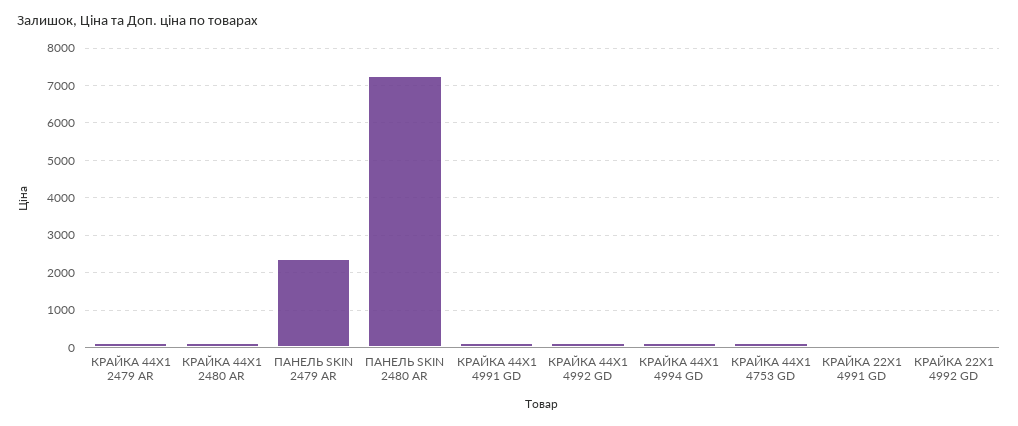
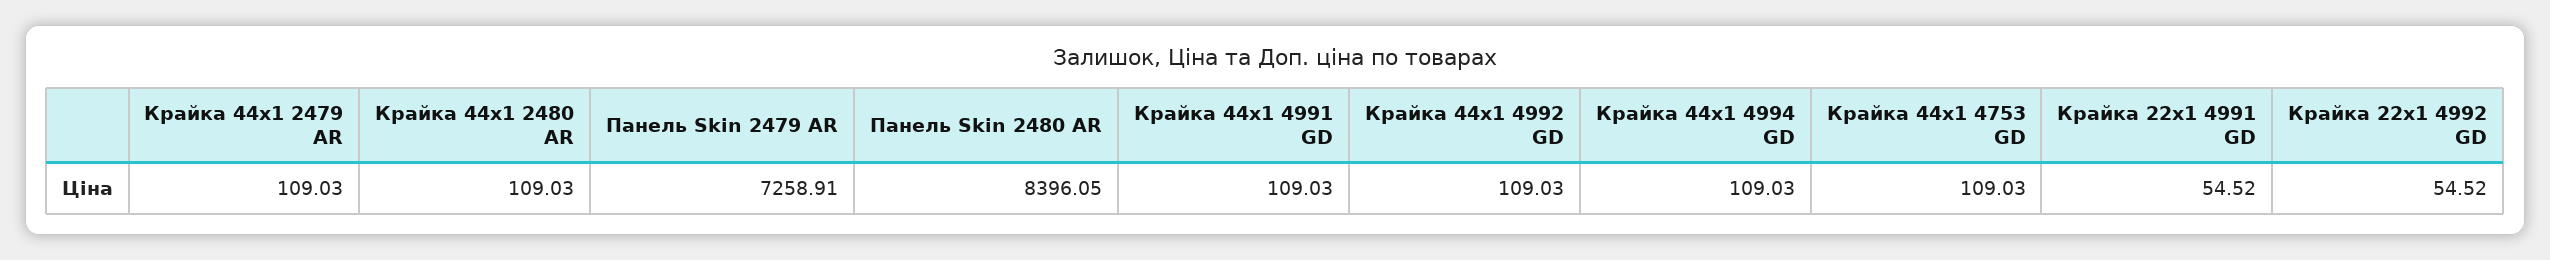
ПАНЕЛЬ SKIN 2479 AR: 2400 -> 7258.91
ПАНЕЛЬ SKIN 2480 AR: 7200 -> 8396.05

